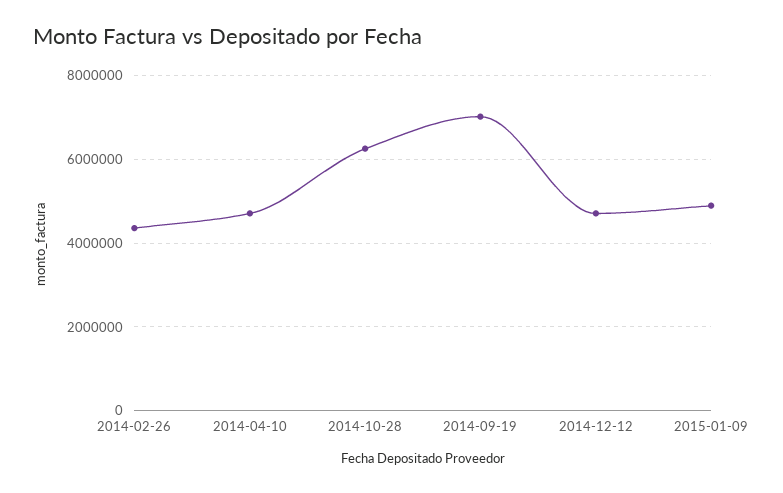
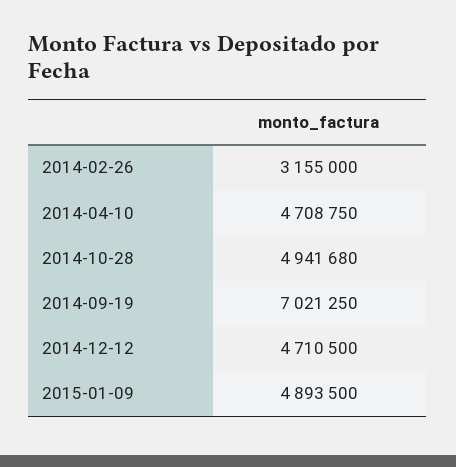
2014-02-26: 4400000 -> 3155000
2014-10-28: 6200000 -> 4941680

